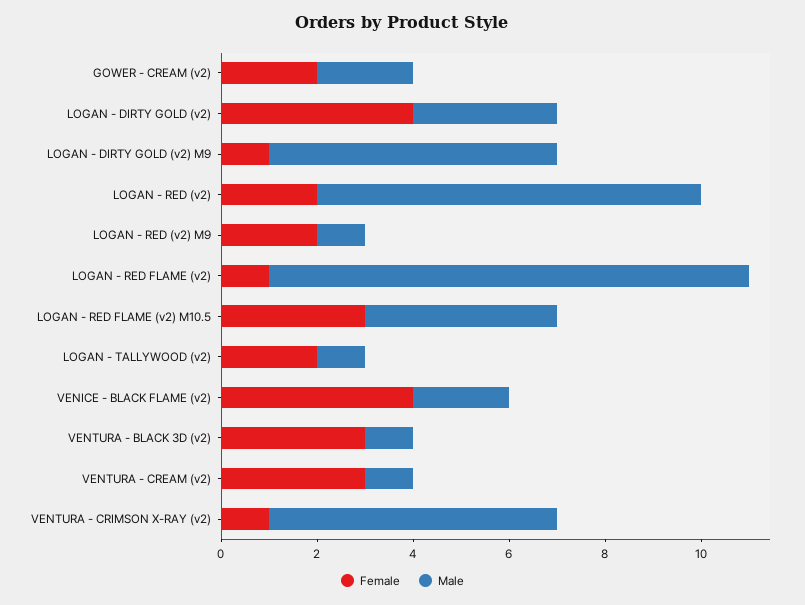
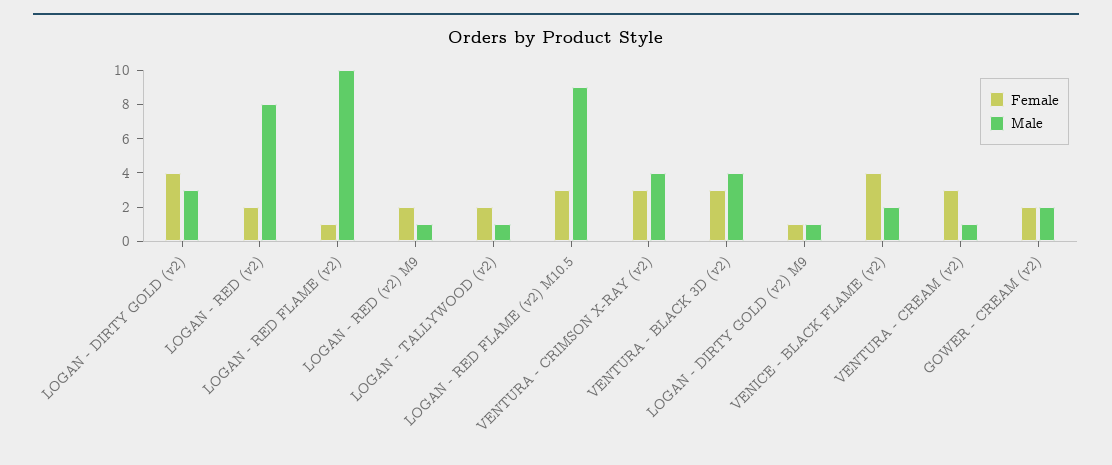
Male, LOGAN - DIRTY GOLD (v2) M9: 6 -> 1
Male, LOGAN - RED FLAME (v2) M10.5: 4 -> 9
Male, VENTURA - BLACK 3D (v2): 1 -> 4
Female, VENTURA - CRIMSON X-RAY (v2): 1 -> 3
Male, VENTURA - CRIMSON X-RAY (v2): 6 -> 4

